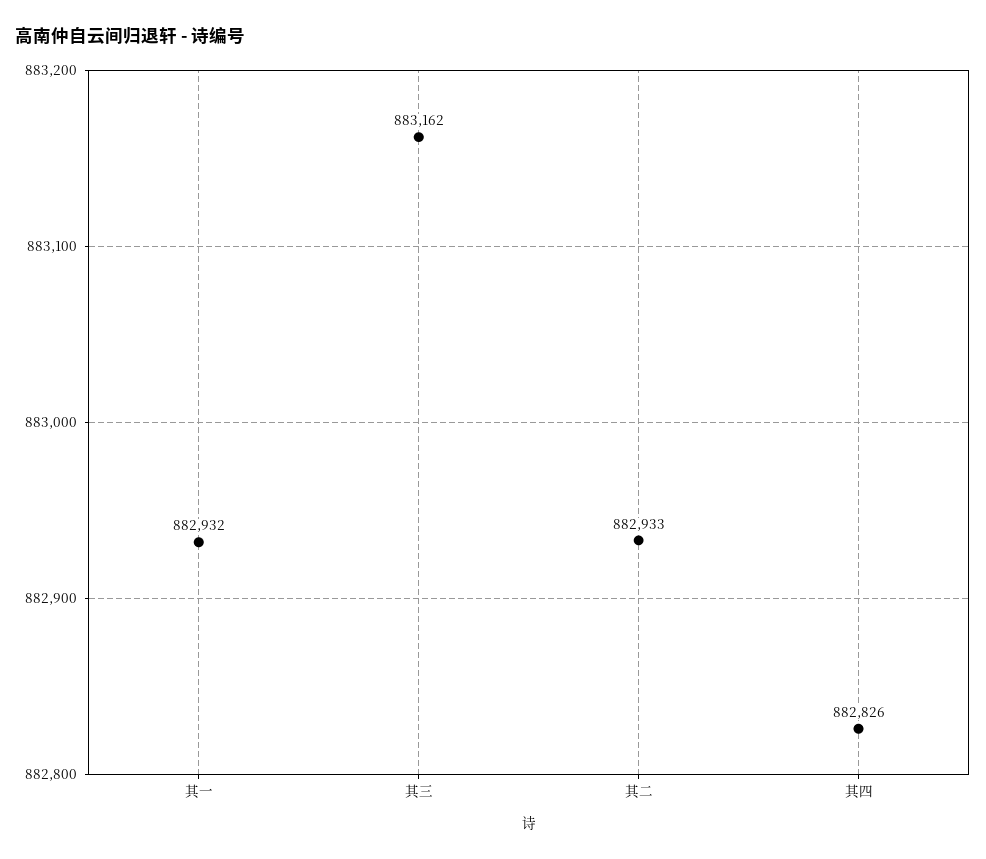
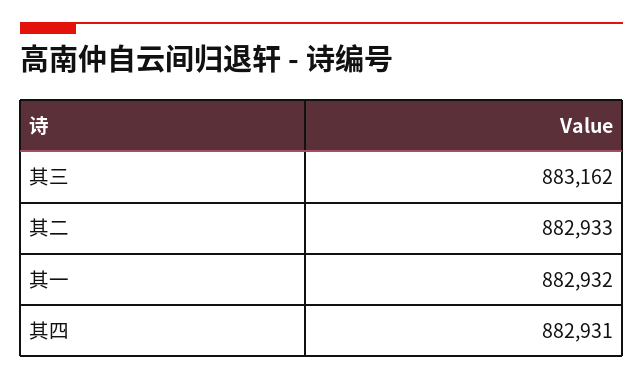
其四: 882826 -> 882931

